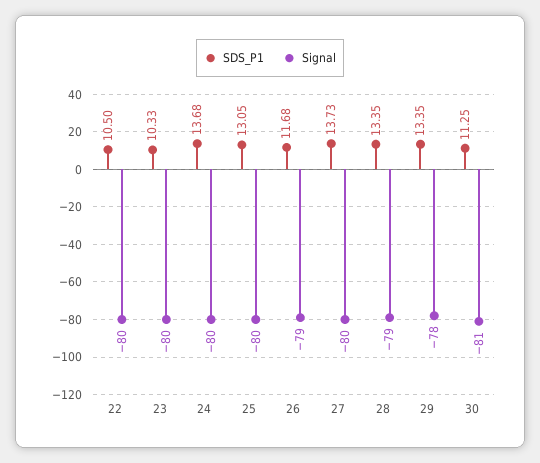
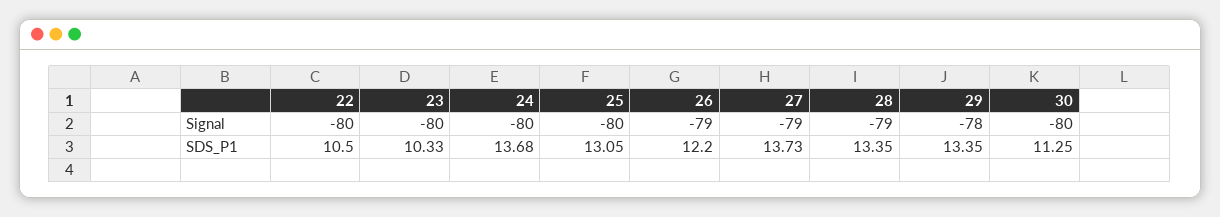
SDS_P1, 26: 11.68 -> 12.2
Signal, 27: -80 -> -79
Signal, 30: -81 -> -80

